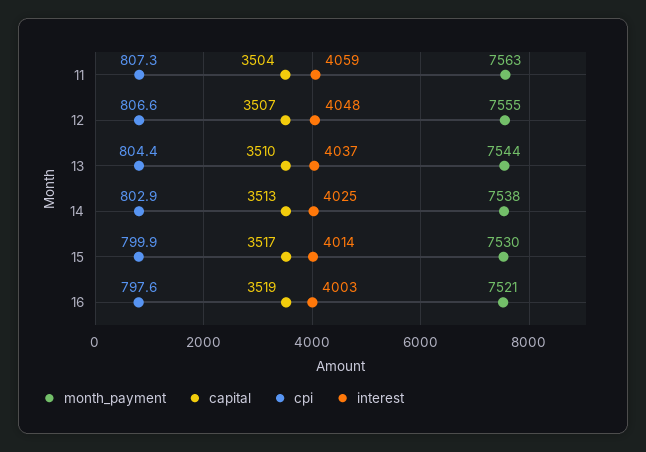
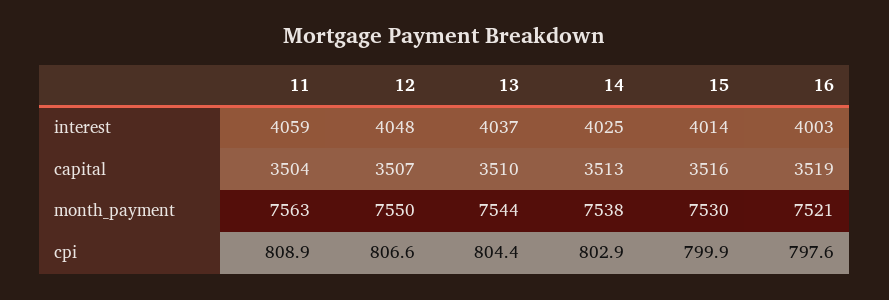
cpi, 11: 807.3 -> 808.9
month_payment, 12: 7555 -> 7550
capital, 15: 3517 -> 3516

